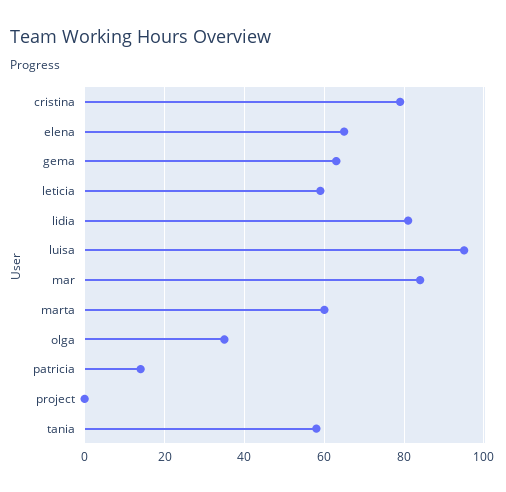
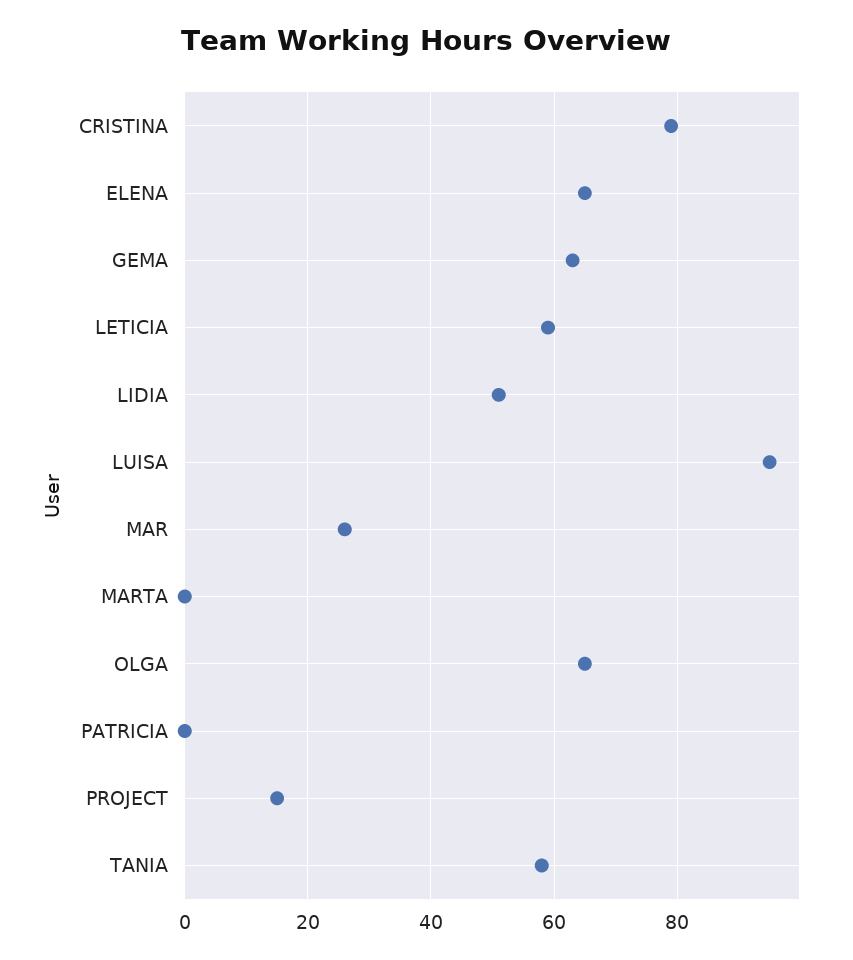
lidia: 80 -> 50
mar: 85 -> 25
marta: 60 -> 0
olga: 35 -> 65
patricia: 15 -> 0
project: 0 -> 15

